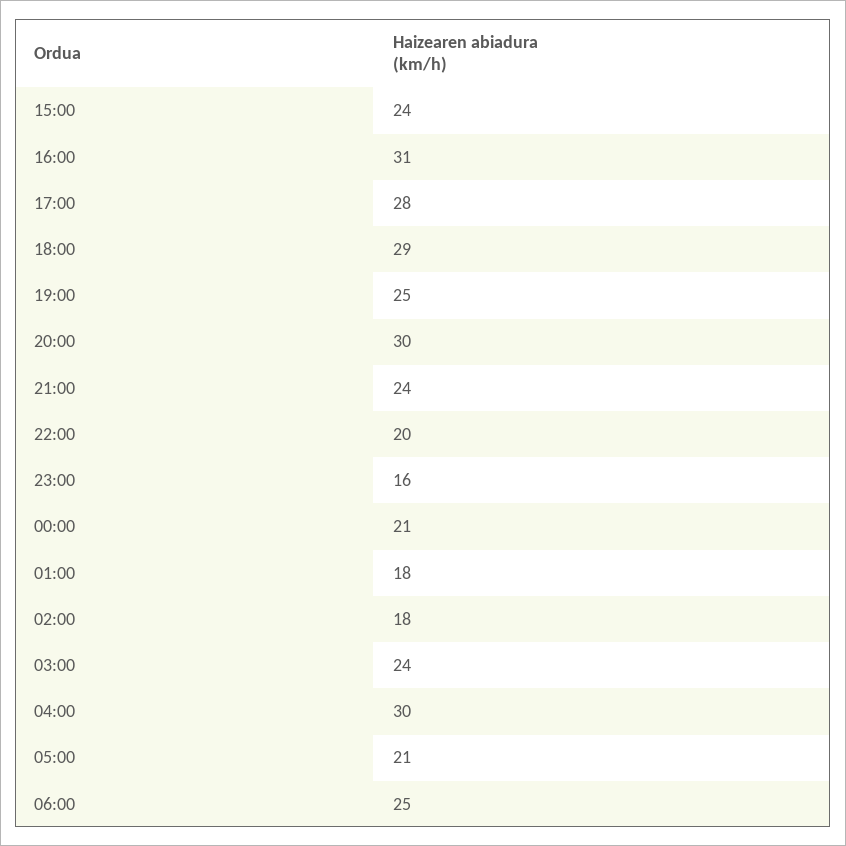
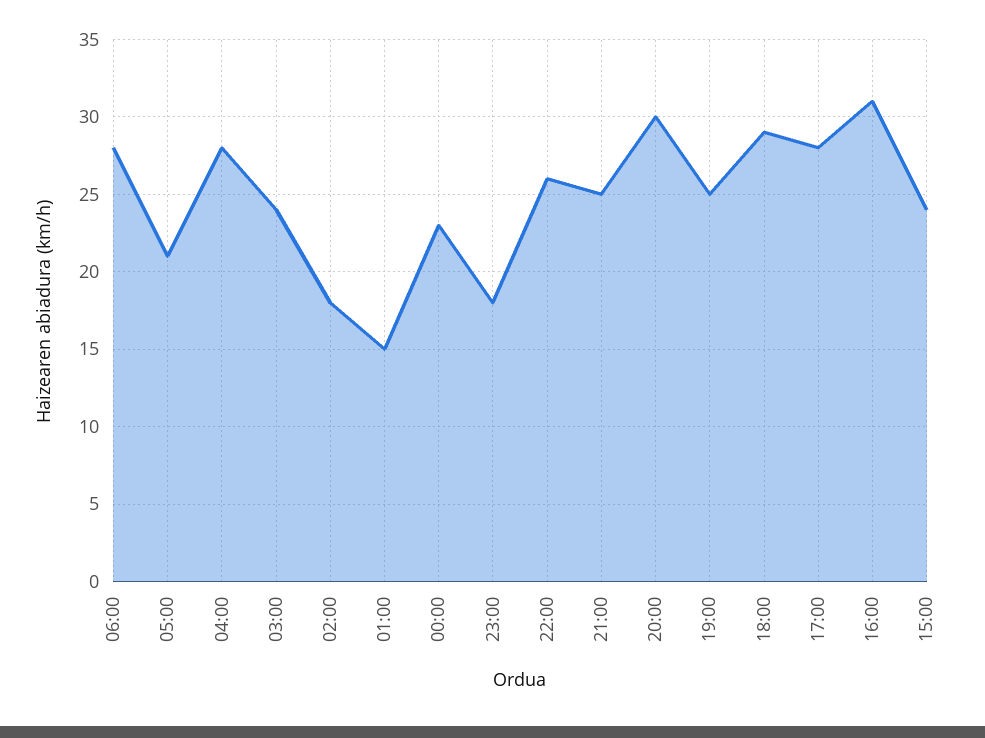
21:00: 24 -> 25
22:00: 20 -> 26
23:00: 16 -> 18
00:00: 21 -> 23
01:00: 18 -> 15
04:00: 30 -> 28
06:00: 25 -> 28

